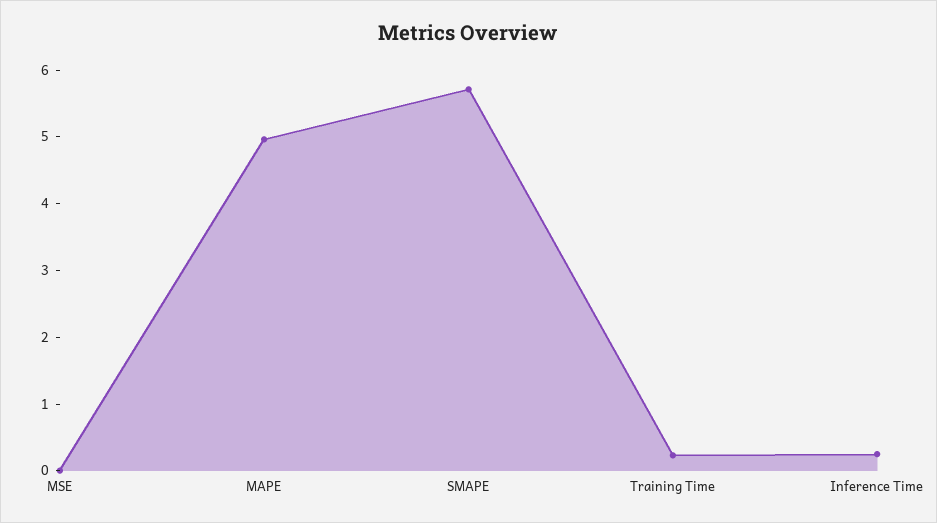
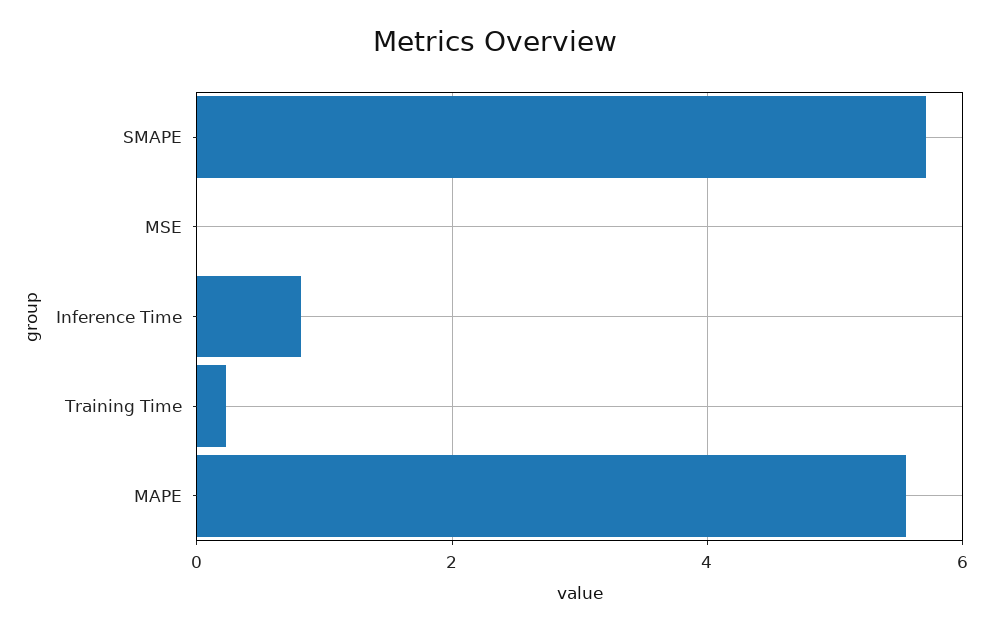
MAPE: 5 -> 5.6
Inference Time: 0.2 -> 0.8

